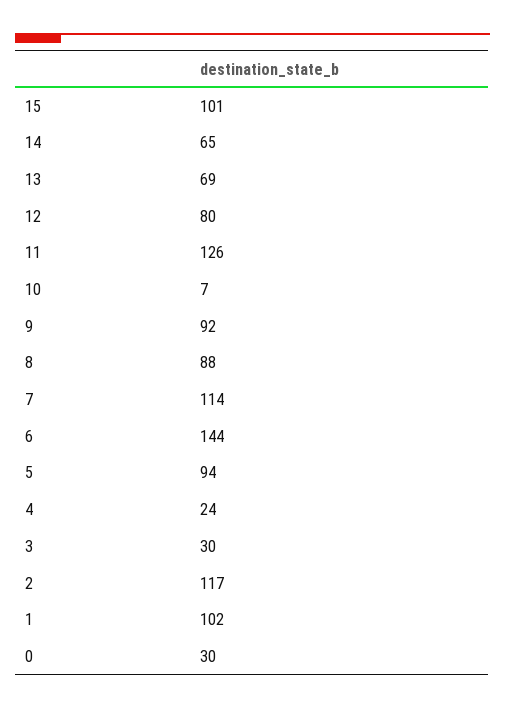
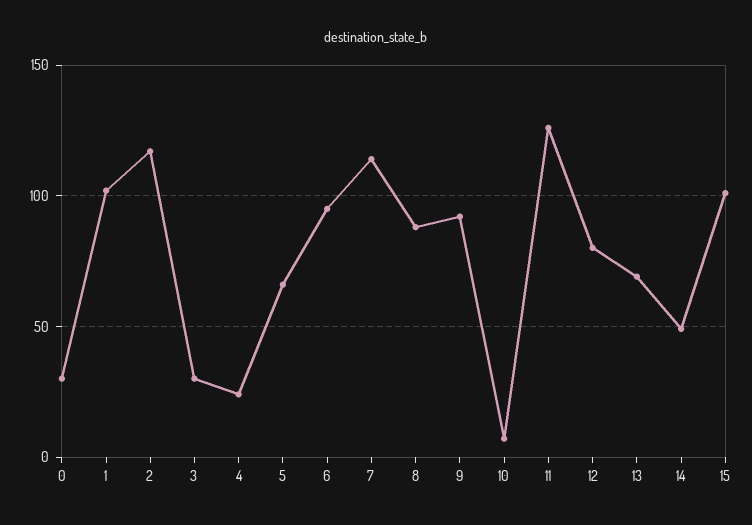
14: 65 -> 50
6: 144 -> 95
5: 94 -> 65

